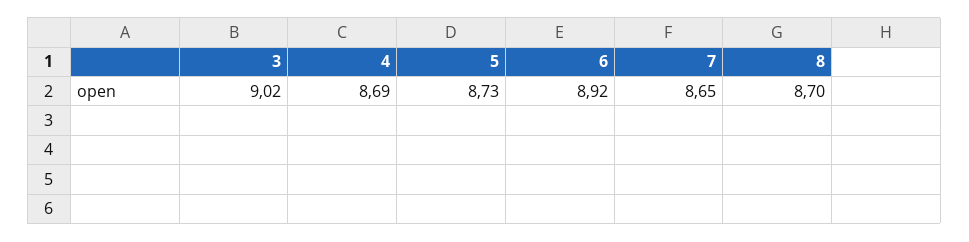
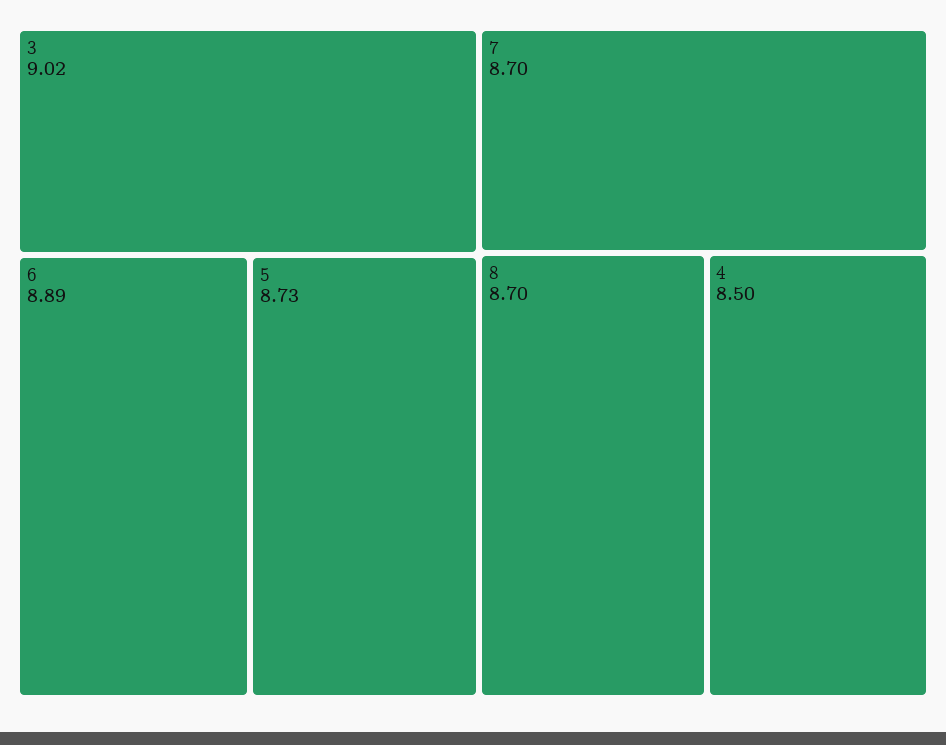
4: 8.69 -> 8.5
6: 8.92 -> 8.89
7: 8.65 -> 8.7

